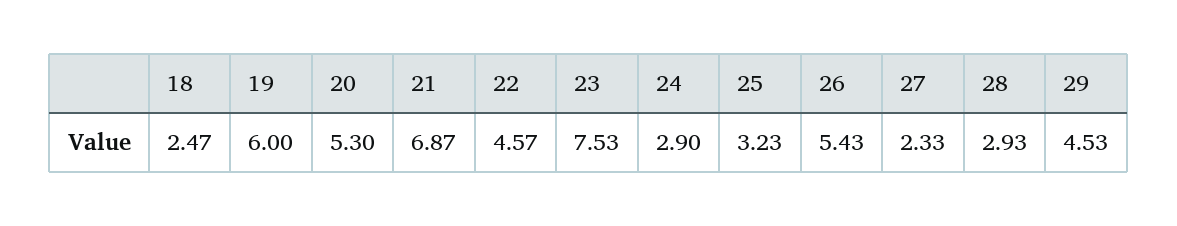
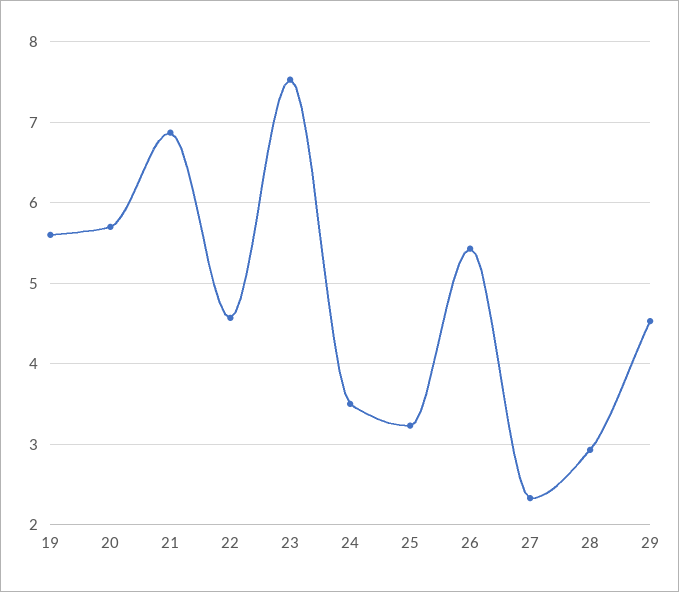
18: 2.47 -> none
19: 6 -> 5.6
20: 5.3 -> 5.7
24: 2.9 -> 3.5

